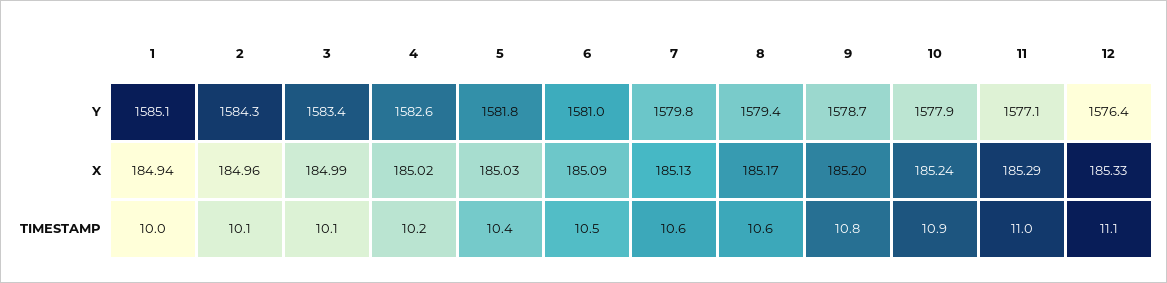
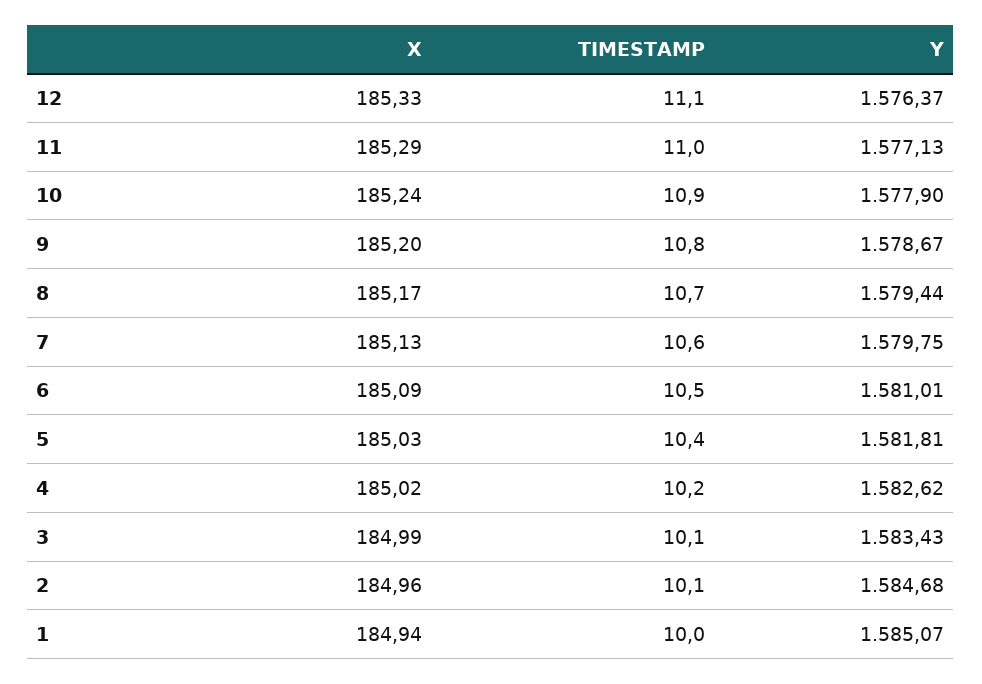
2, Y: 1584.3 -> 1584.68
8, TIMESTAMP: 10.6 -> 10.7

